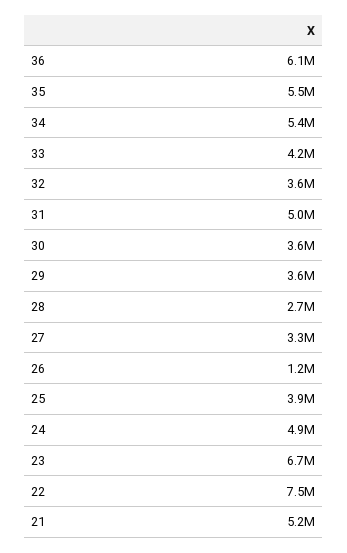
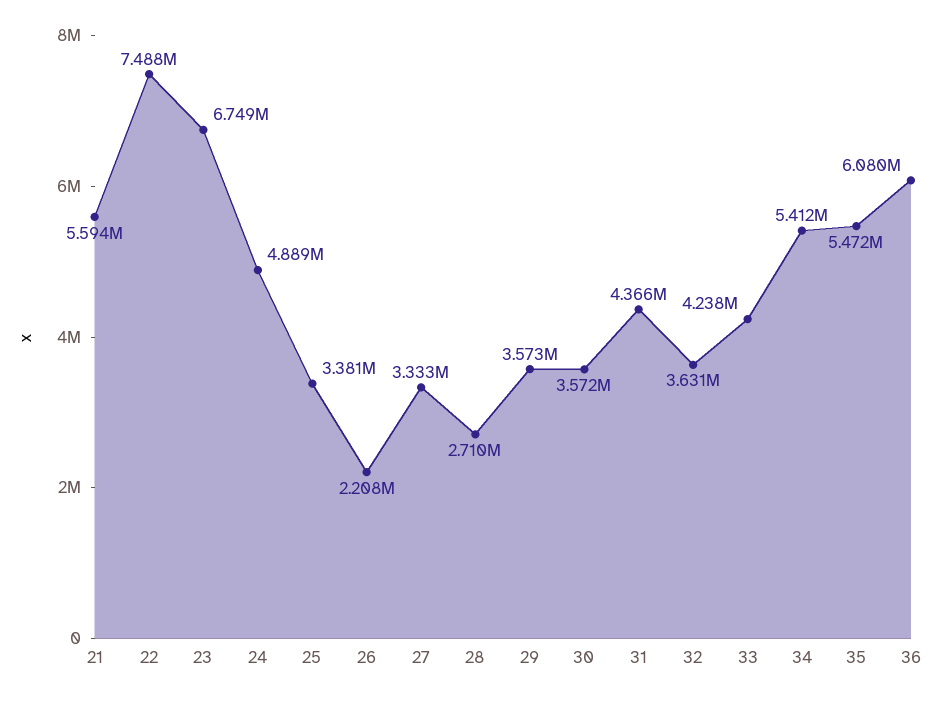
31: 5000000 -> 4366000
26: 1200000 -> 2208000
25: 3900000 -> 3381000
21: 5200000 -> 5594000

